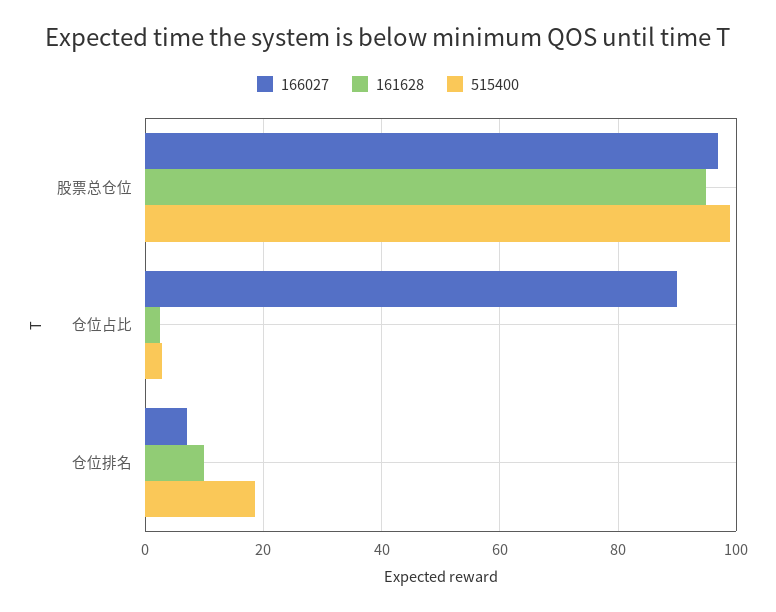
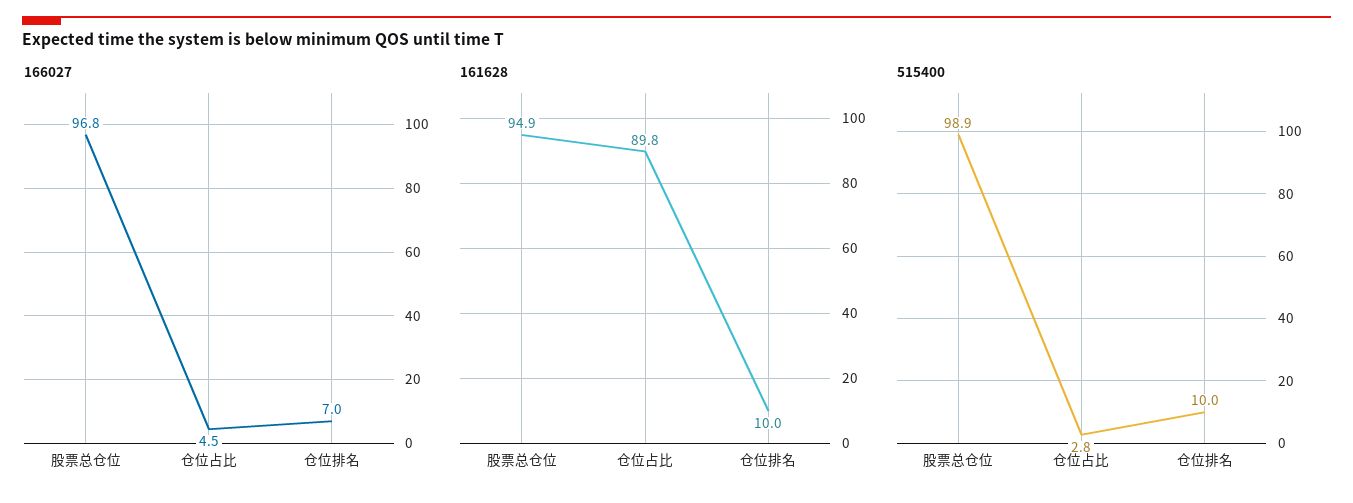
166027, 仓位占比: 90 -> 4.5
161628, 仓位占比: 2 -> 89.8
515400, 仓位排名: 18 -> 10

